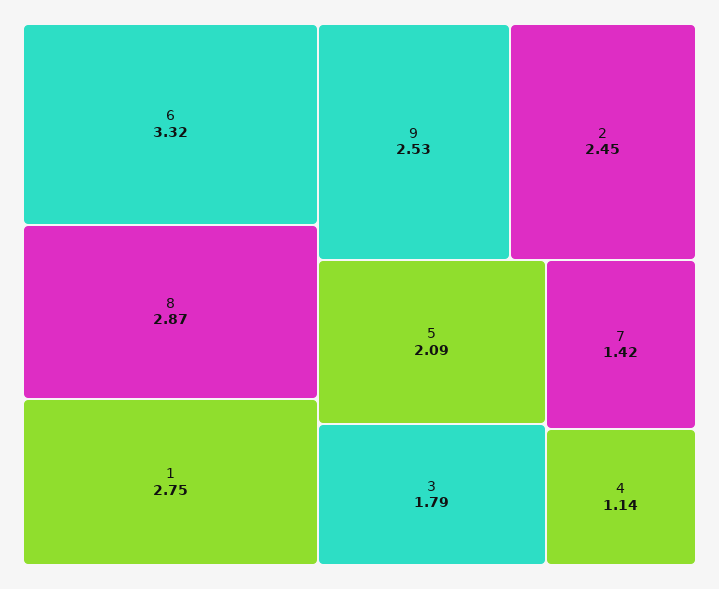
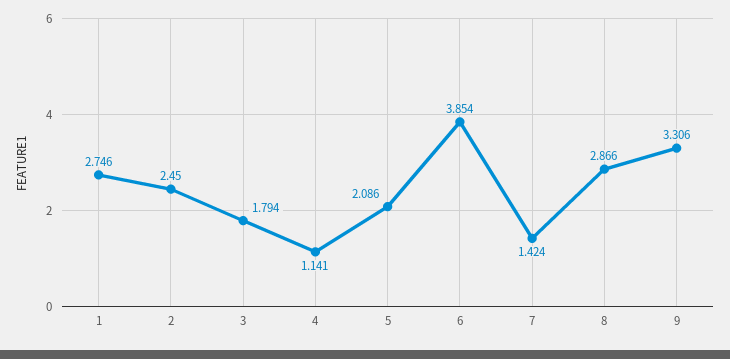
6: 3.32 -> 3.854
9: 2.53 -> 3.306

